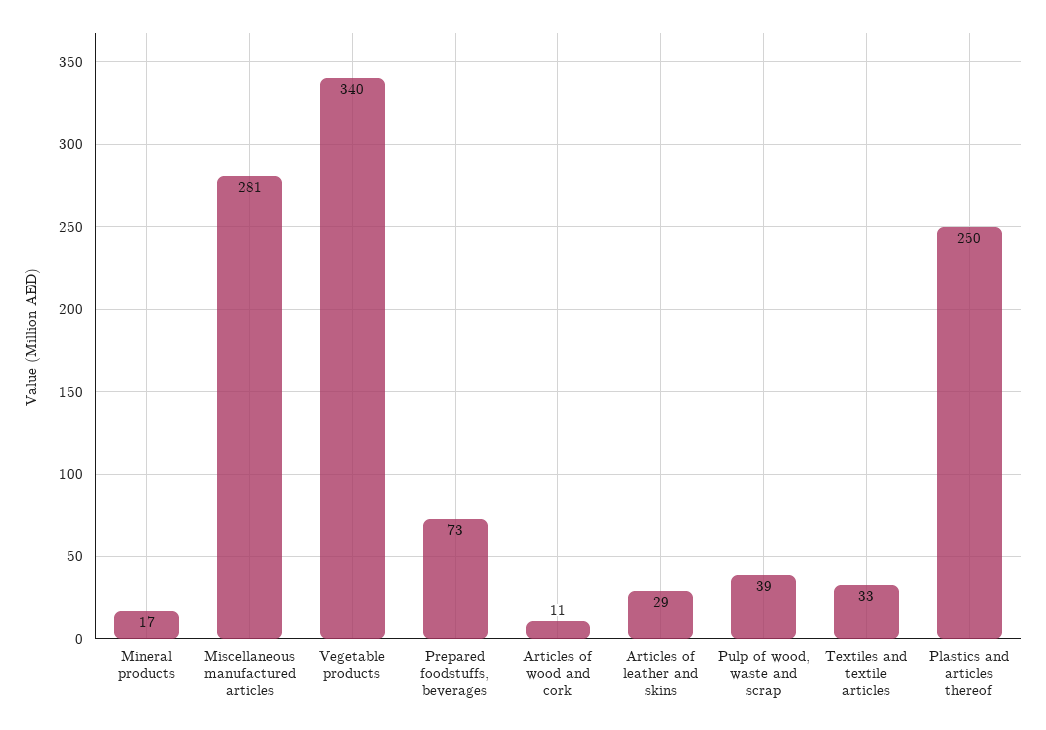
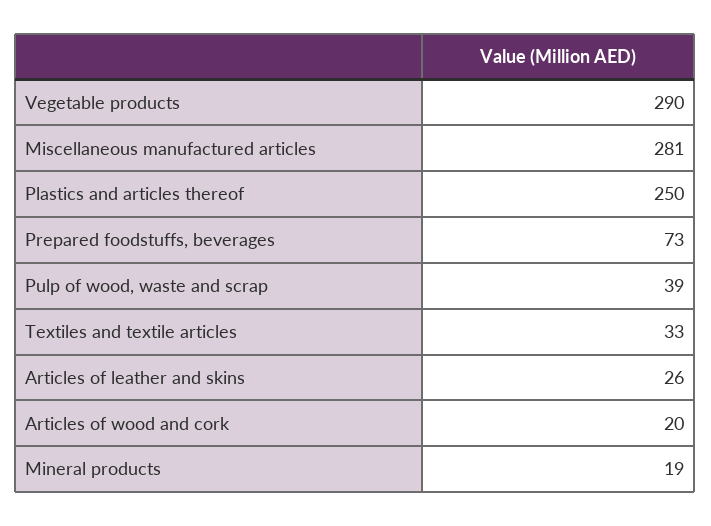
Mineral products: 17 -> 19
Vegetable products: 340 -> 290
Articles of wood and cork: 11 -> 20
Articles of leather and skins: 29 -> 26

